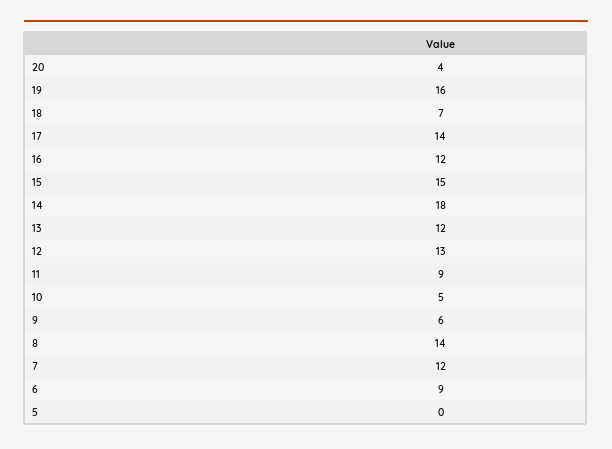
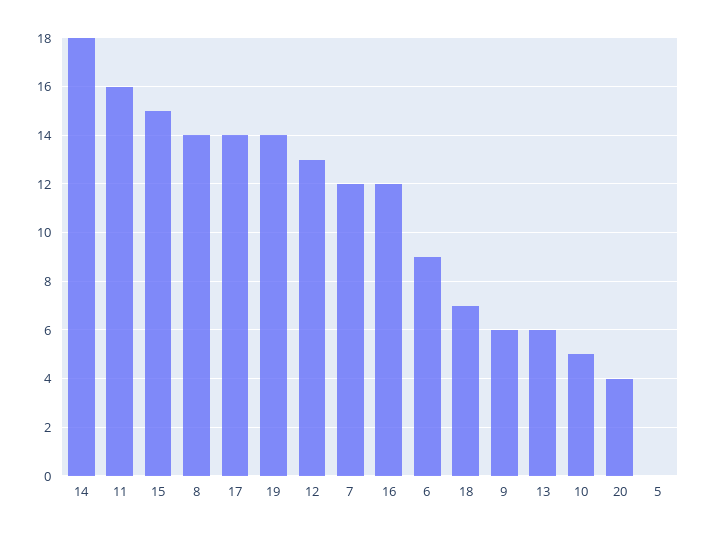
19: 16 -> 14
13: 12 -> 6
11: 9 -> 16

